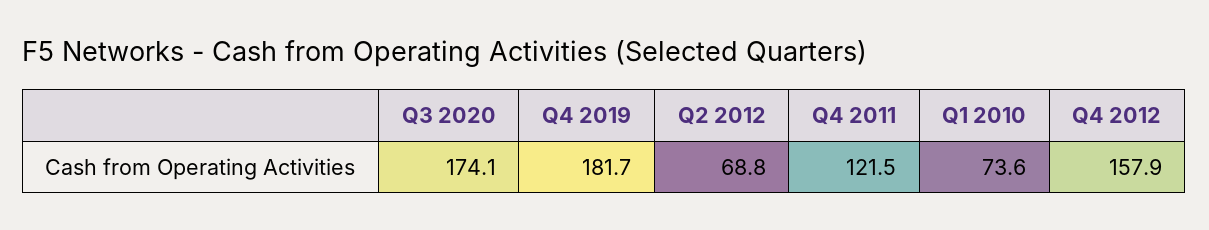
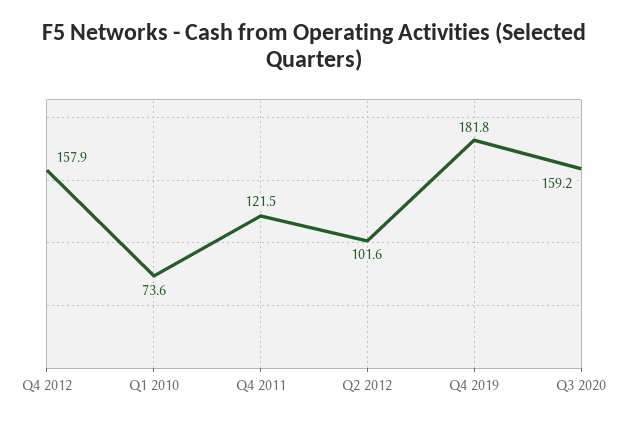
Q3 2020: 174.1 -> 159.2
Q4 2019: 181.7 -> 181.8
Q2 2012: 68.8 -> 101.6

